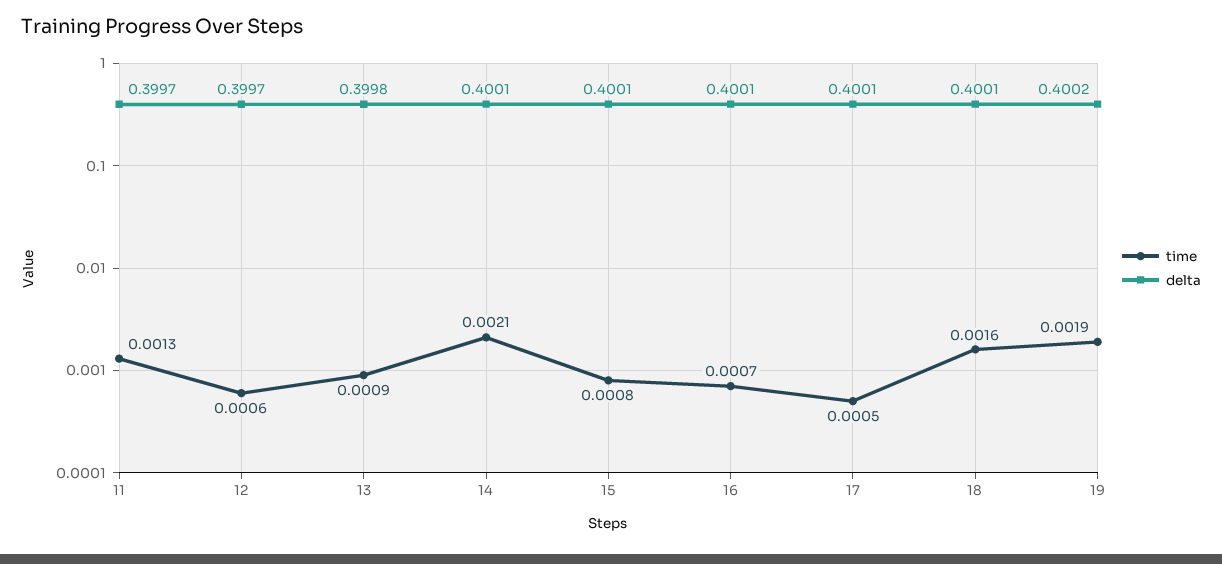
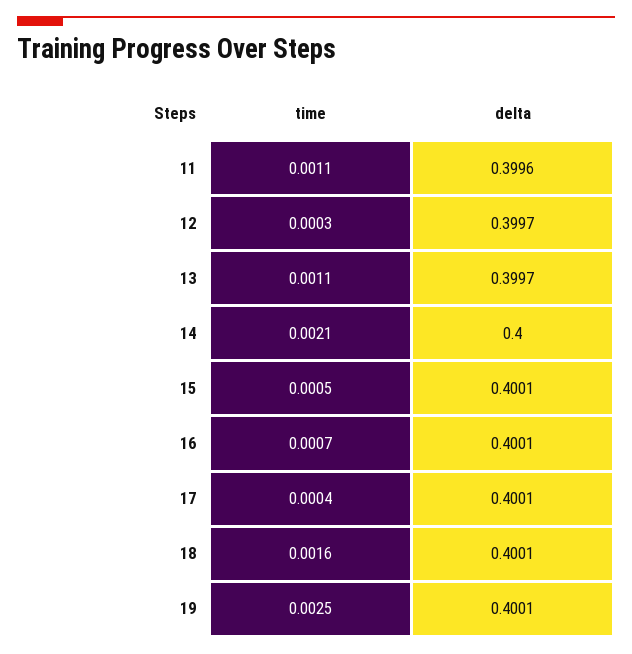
time, 11: 0.0013 -> 0.0011
delta, 11: 0.3997 -> 0.3996
time, 12: 0.0006 -> 0.0003
time, 13: 0.0009 -> 0.0011
delta, 13: 0.3998 -> 0.3997
delta, 14: 0.4001 -> 0.4
time, 15: 0.0008 -> 0.0005
time, 17: 0.0005 -> 0.0004
time, 19: 0.0019 -> 0.0025
delta, 19: 0.4002 -> 0.4001

